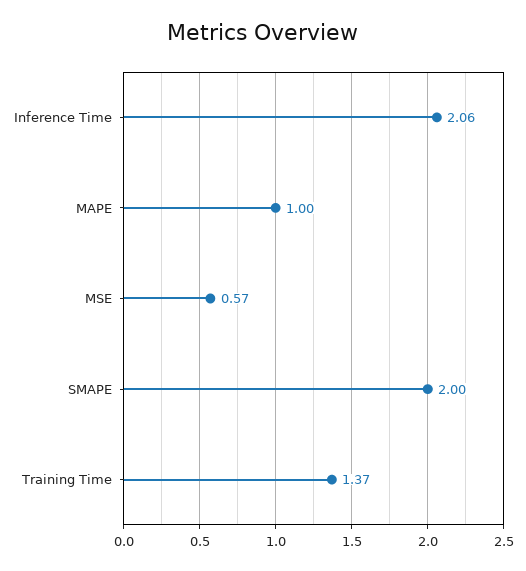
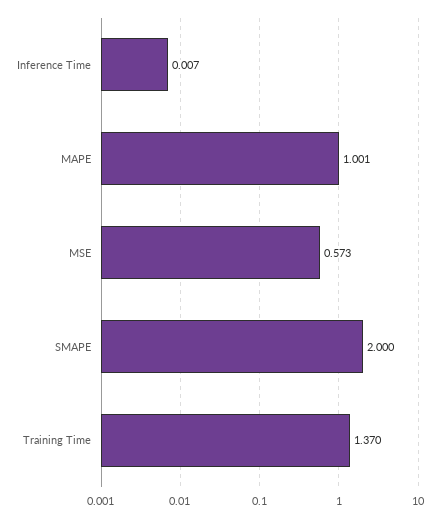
Inference Time: 2.06 -> 0.007

